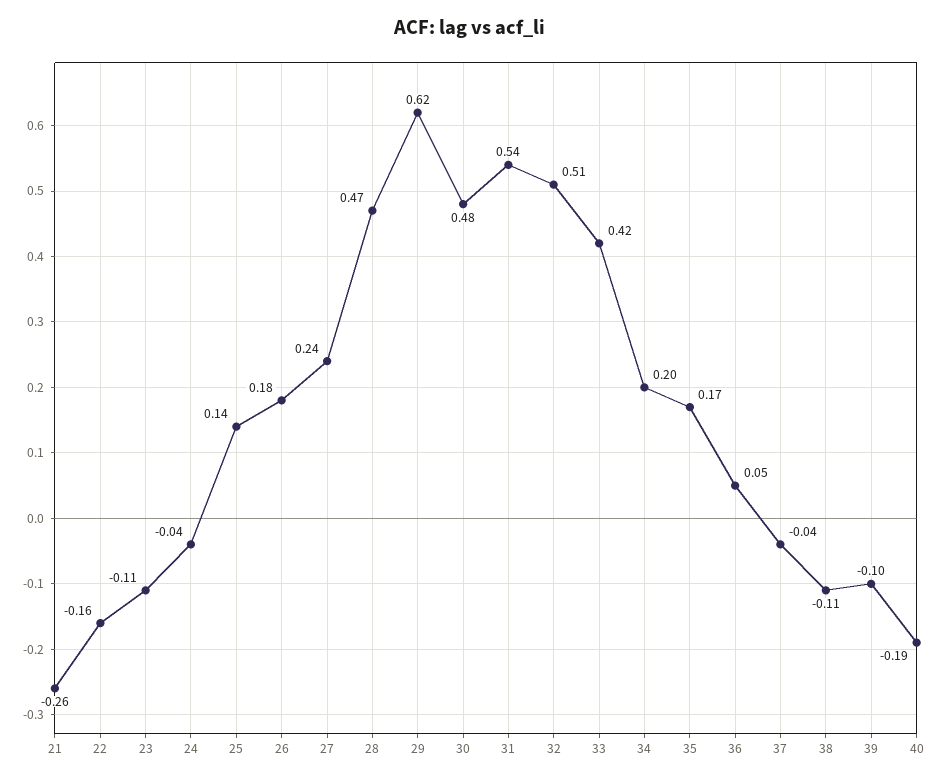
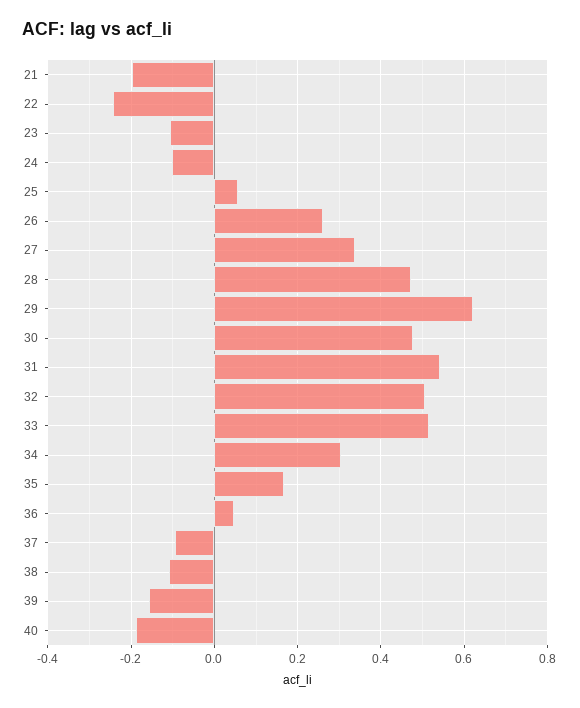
21: -0.26 -> -0.2
22: -0.16 -> -0.24
24: -0.04 -> -0.1
25: 0.14 -> 0.06
26: 0.18 -> 0.26
27: 0.24 -> 0.34
33: 0.42 -> 0.52
34: 0.2 -> 0.3
37: -0.04 -> -0.1
39: -0.1 -> -0.16

